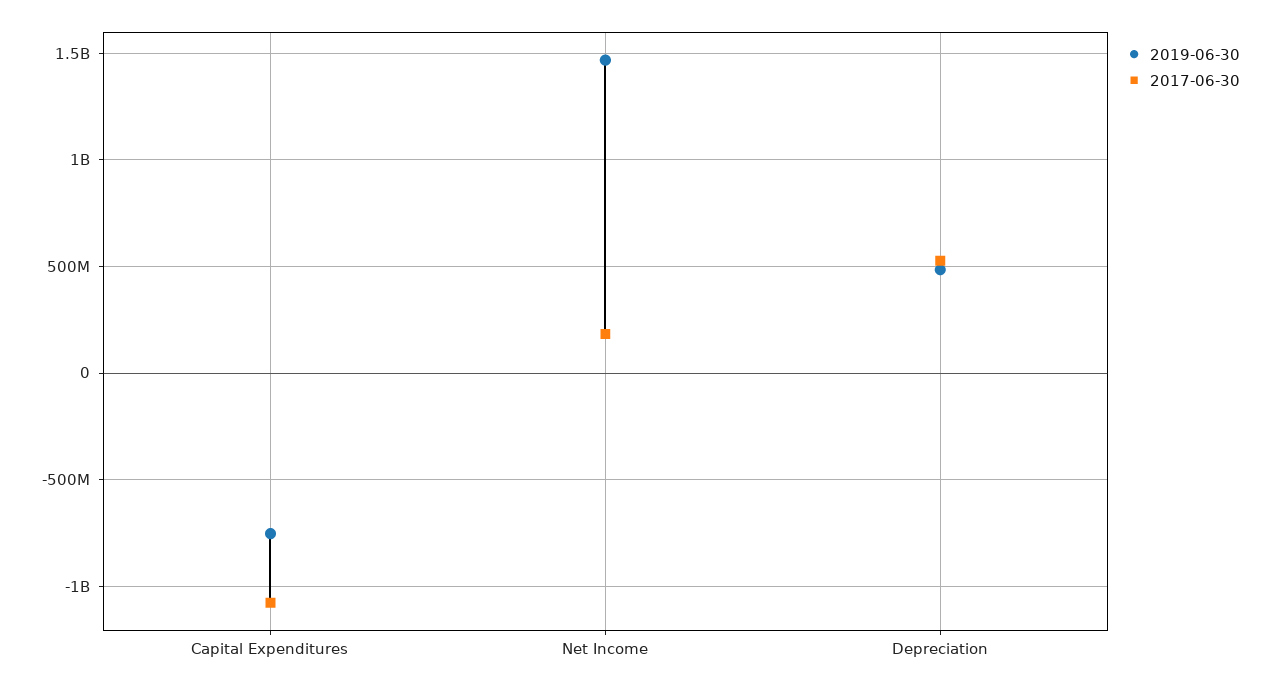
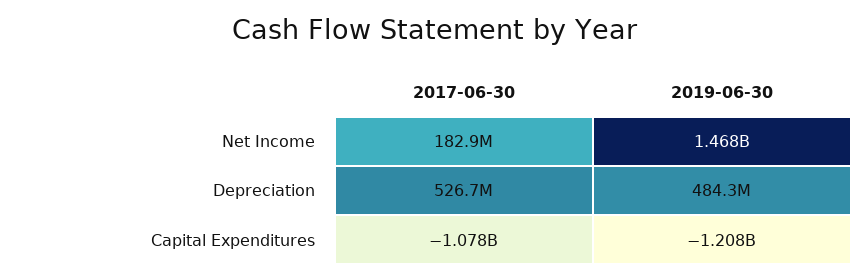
2019-06-30, Capital Expenditures: -750000000 -> -1208000000

